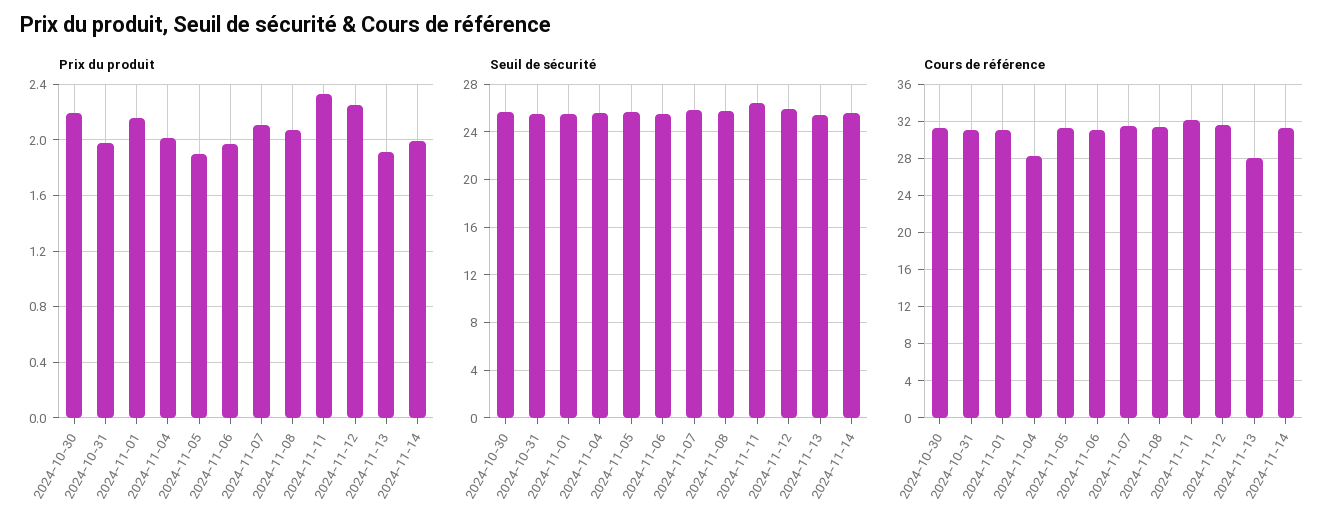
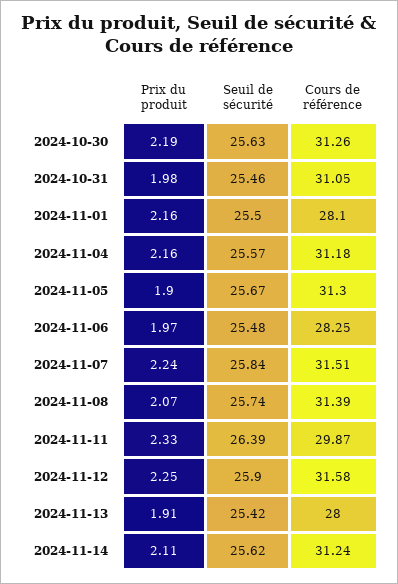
Prix du produit, 2024-11-04: 2 -> 2.16
Prix du produit, 2024-11-07: 2.1 -> 2.24
Prix du produit, 2024-11-14: 2 -> 2.11
Cours de référence, 2024-11-01: 31 -> 28.1
Cours de référence, 2024-11-04: 28 -> 31.18
Cours de référence, 2024-11-06: 31 -> 28.25
Cours de référence, 2024-11-11: 32 -> 29.87

